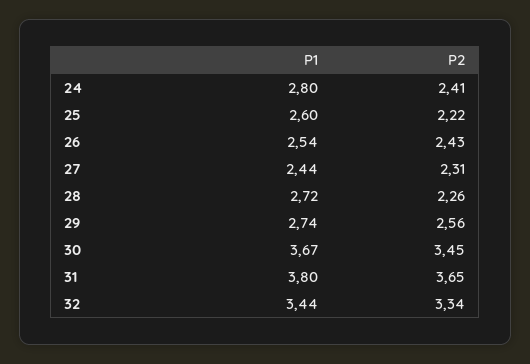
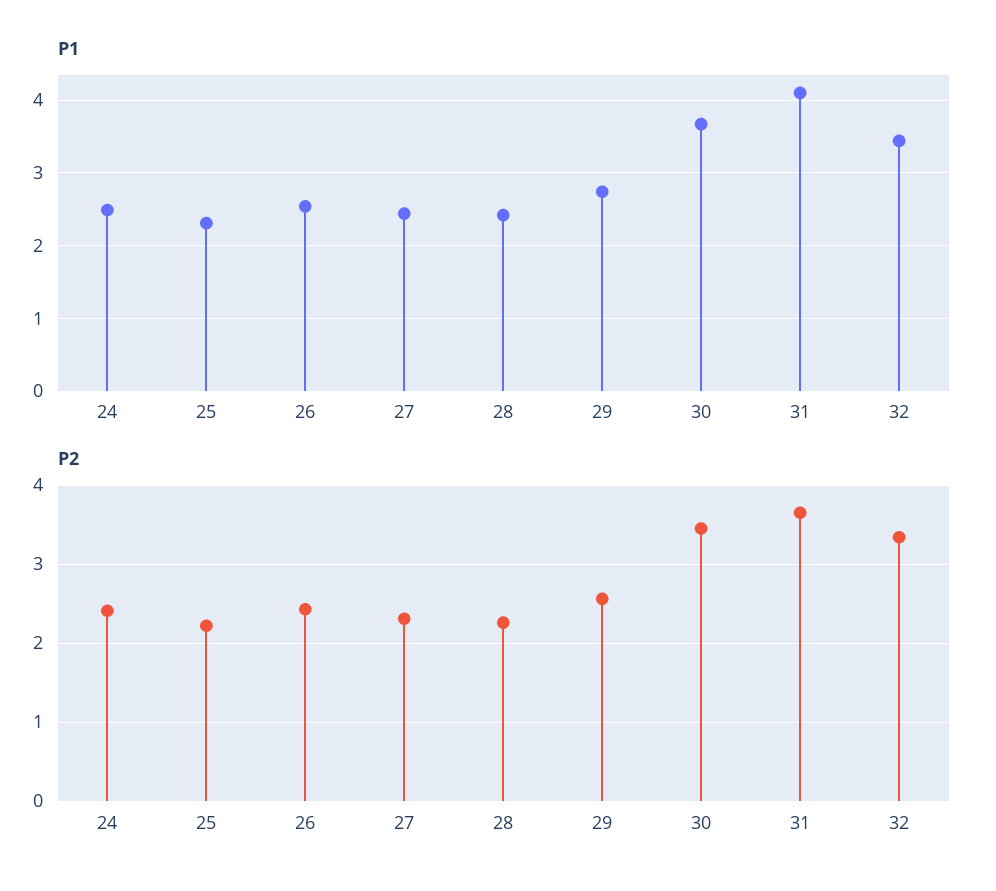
P1, 24: 2.8 -> 2.5
P1, 25: 2.6 -> 2.3
P1, 28: 2.72 -> 2.4
P1, 31: 3.8 -> 4.1

